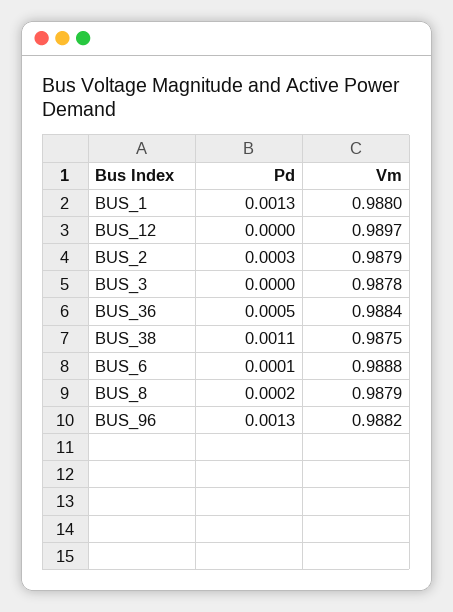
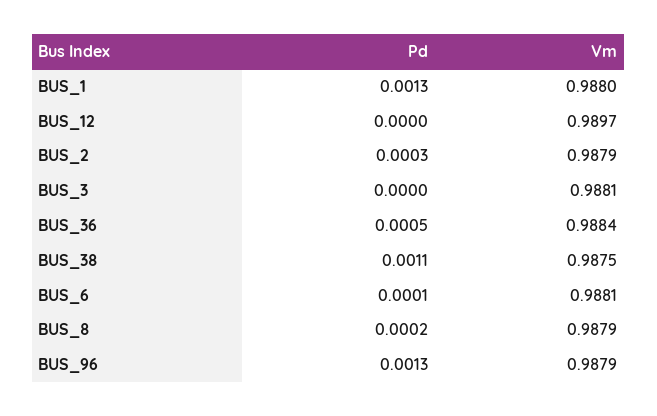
Vm, BUS_3: 0.9878 -> 0.9881
Vm, BUS_6: 0.9888 -> 0.9881
Vm, BUS_96: 0.9882 -> 0.9879

